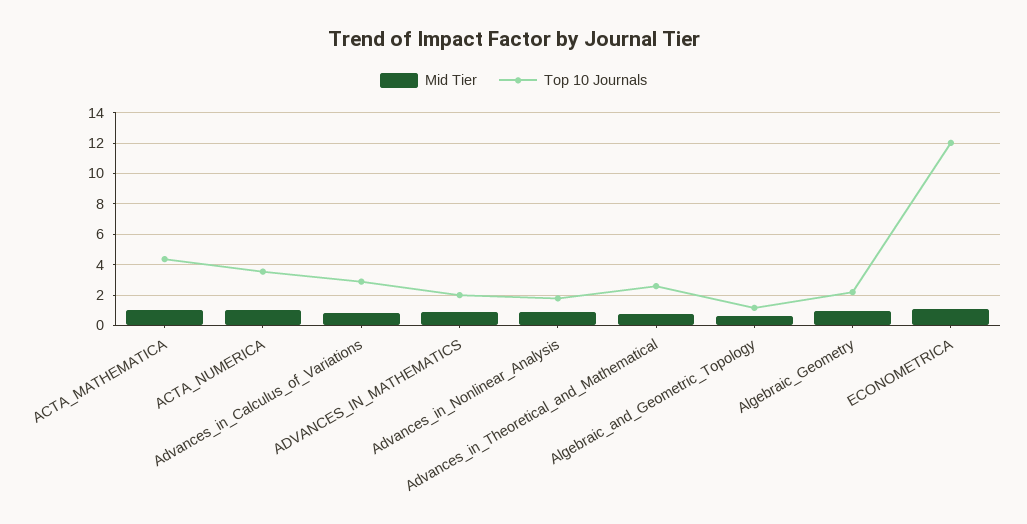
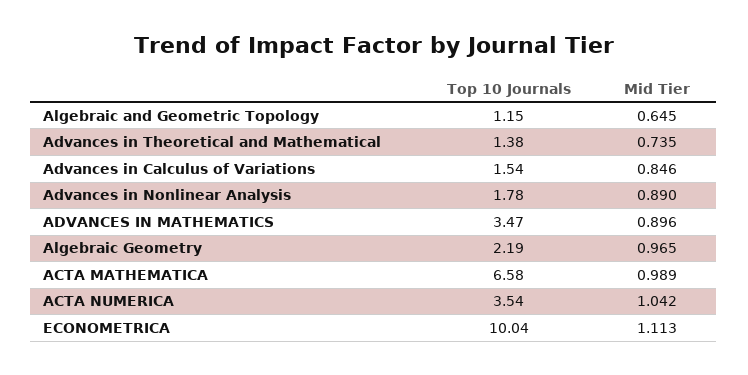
Top 10 Journals, ACTA_MATHEMATICA: 4.5 -> 6.58
Top 10 Journals, Advances_in_Calculus_of_Variations: 3 -> 1.54
Top 10 Journals, ADVANCES_IN_MATHEMATICS: 2 -> 3.47
Top 10 Journals, Advances_in_Theoretical_and_Mathematical: 2.5 -> 1.38
Top 10 Journals, ECONOMETRICA: 12 -> 10.04

